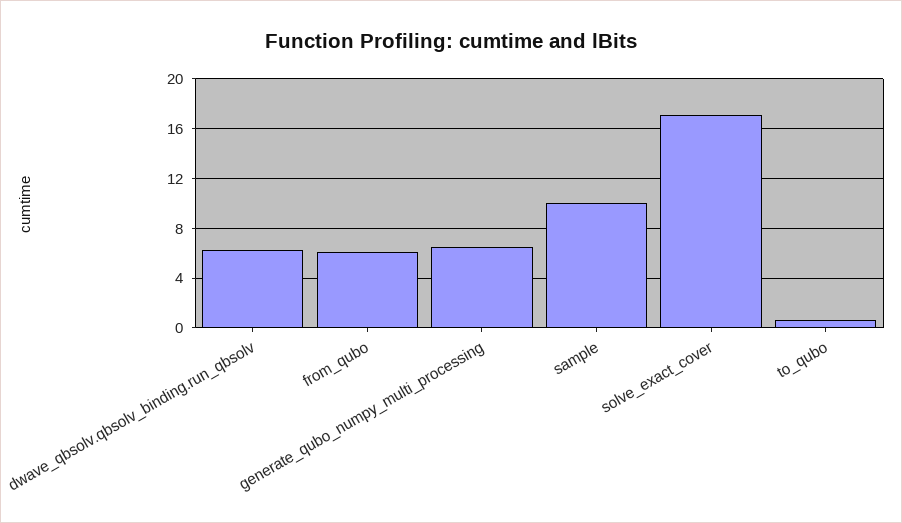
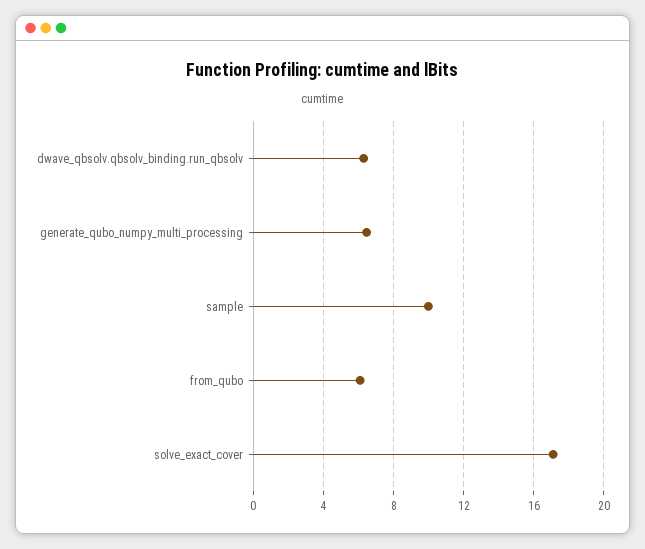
to_qubo: 0.5 -> none

